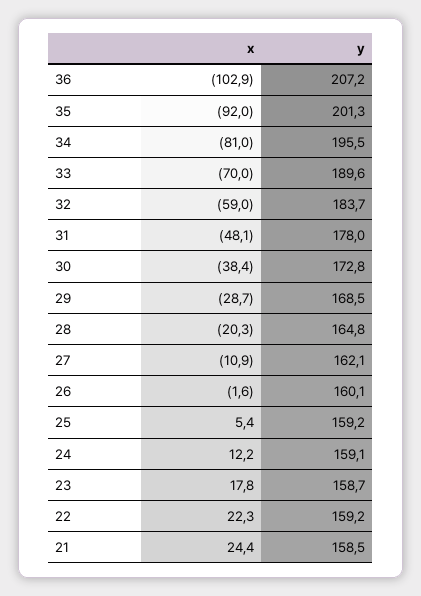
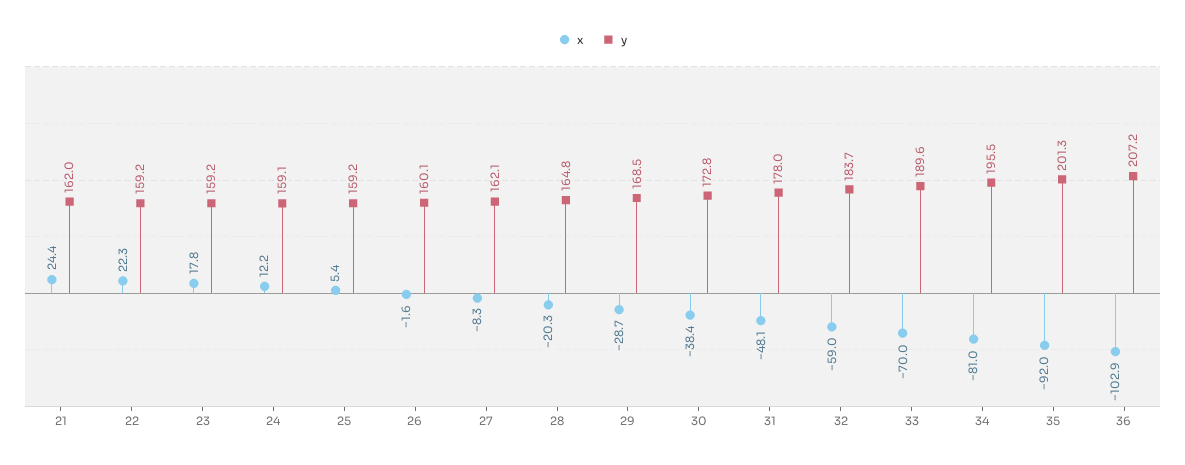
x, 27: -10.9 -> -8.3
y, 23: 158.7 -> 159.2
y, 21: 158.5 -> 162

